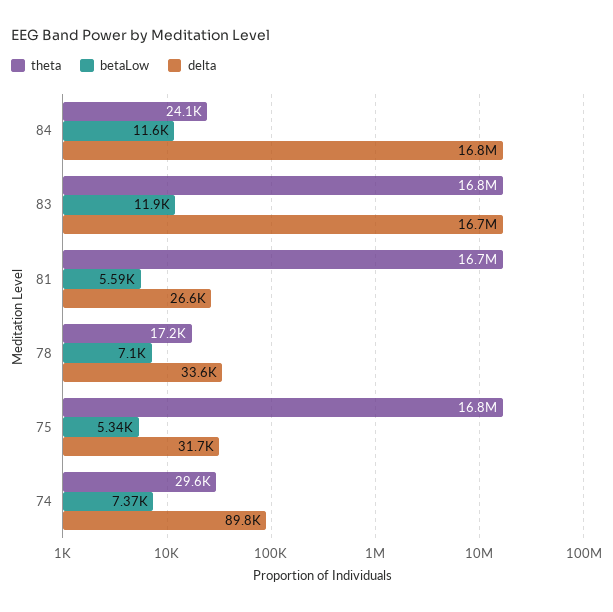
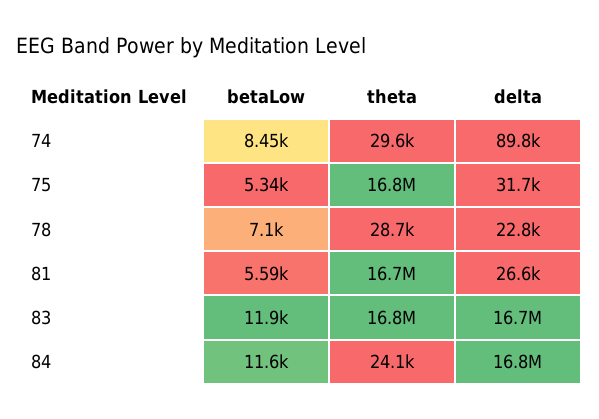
theta, 78: 17200 -> 28700
delta, 78: 33600 -> 22800
betaLow, 74: 7370 -> 8450

